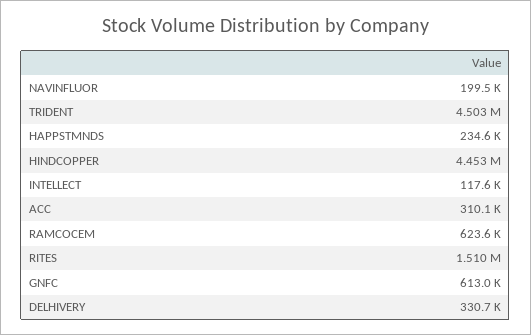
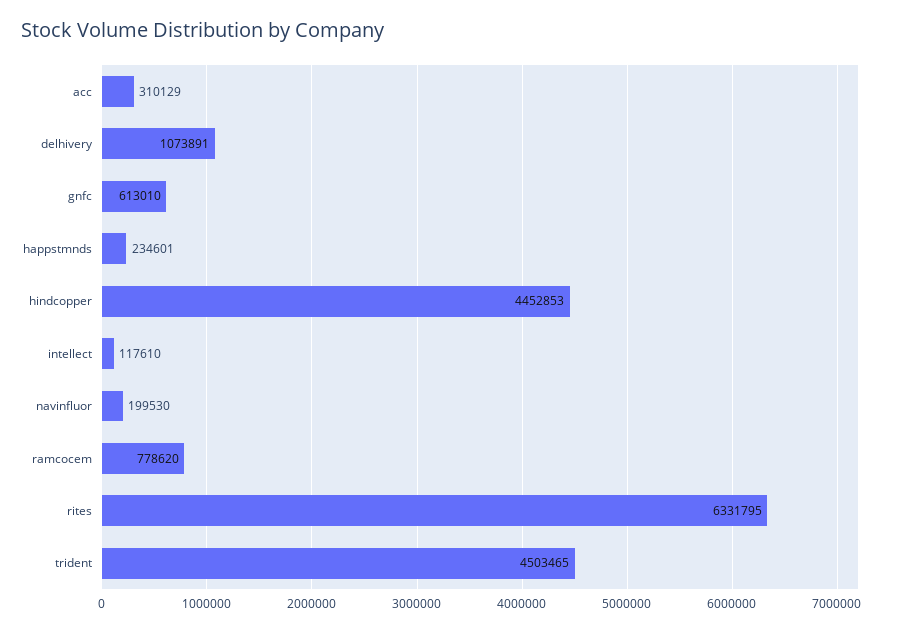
RAMCOCEM: 623600 -> 778620
RITES: 1510000 -> 6331795
DELHIVERY: 330700 -> 1073891

